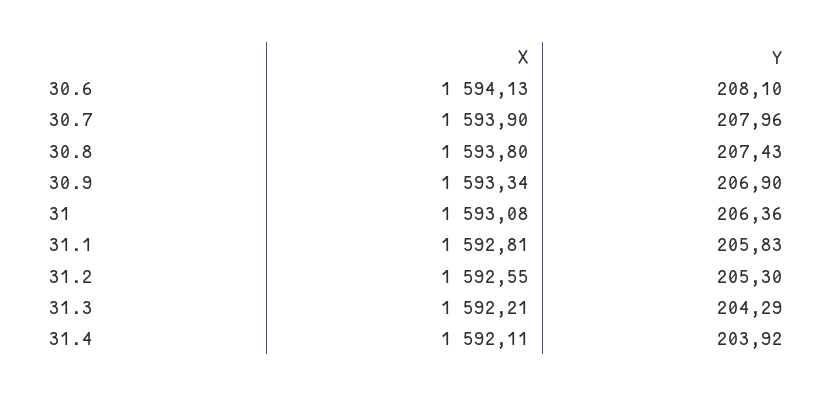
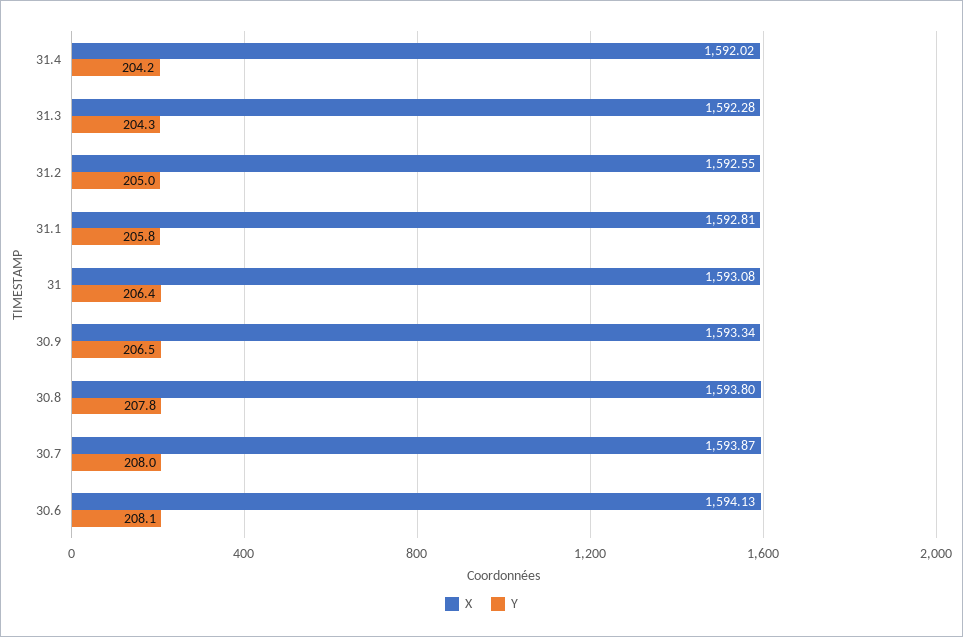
X, 30.7: 1593.9 -> 1593.87
Y, 30.8: 207.43 -> 207.8
Y, 30.9: 206.9 -> 206.5
Y, 31.2: 205.3 -> 205
X, 31.3: 1592.21 -> 1592.28
X, 31.4: 1592.11 -> 1592.02
Y, 31.4: 203.92 -> 204.2

